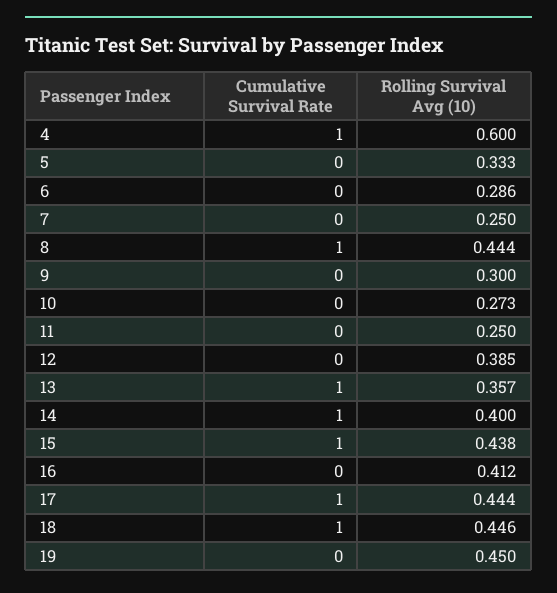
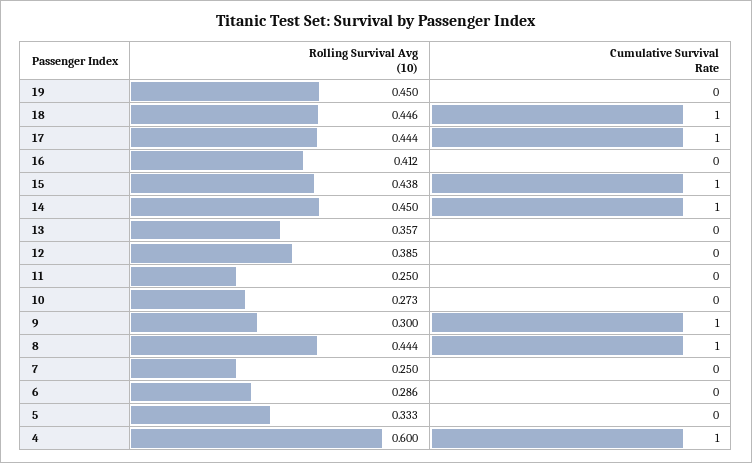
Cumulative Survival Rate, 9: 0 -> 1
Cumulative Survival Rate, 13: 1 -> 0
Rolling Survival Avg (10), 14: 0.4 -> 0.45

